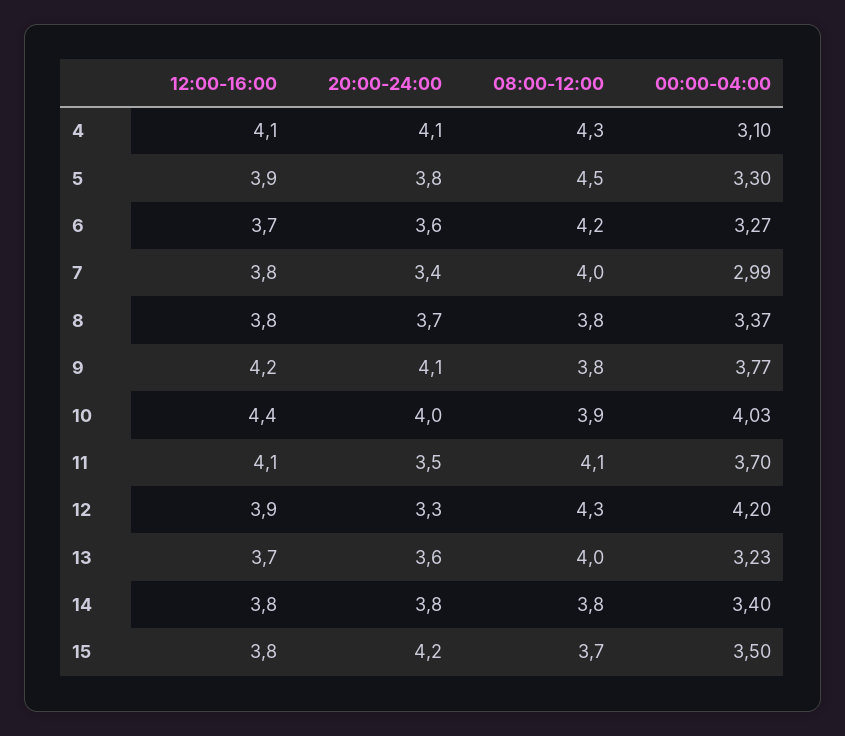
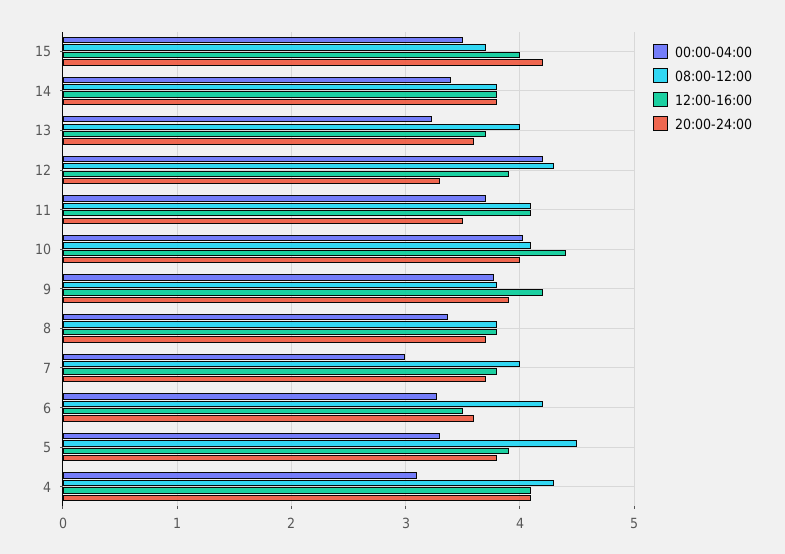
12:00-16:00, 6: 3.7 -> 3.5
20:00-24:00, 7: 3.4 -> 3.7
20:00-24:00, 9: 4.1 -> 3.9
08:00-12:00, 10: 3.9 -> 4.1
12:00-16:00, 15: 3.8 -> 4

